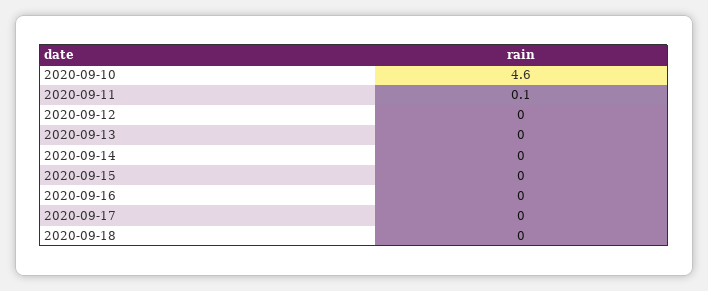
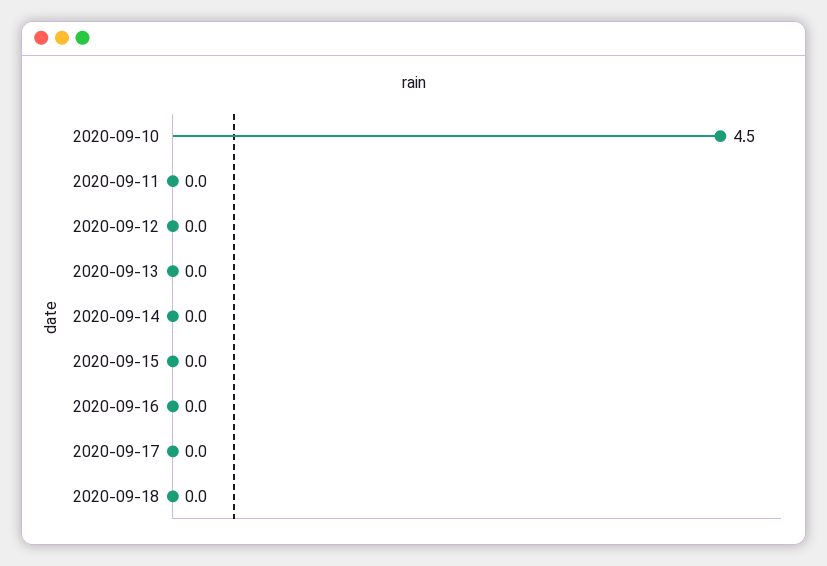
2020-09-10: 4.6 -> 4.5
2020-09-11: 0.1 -> 0

